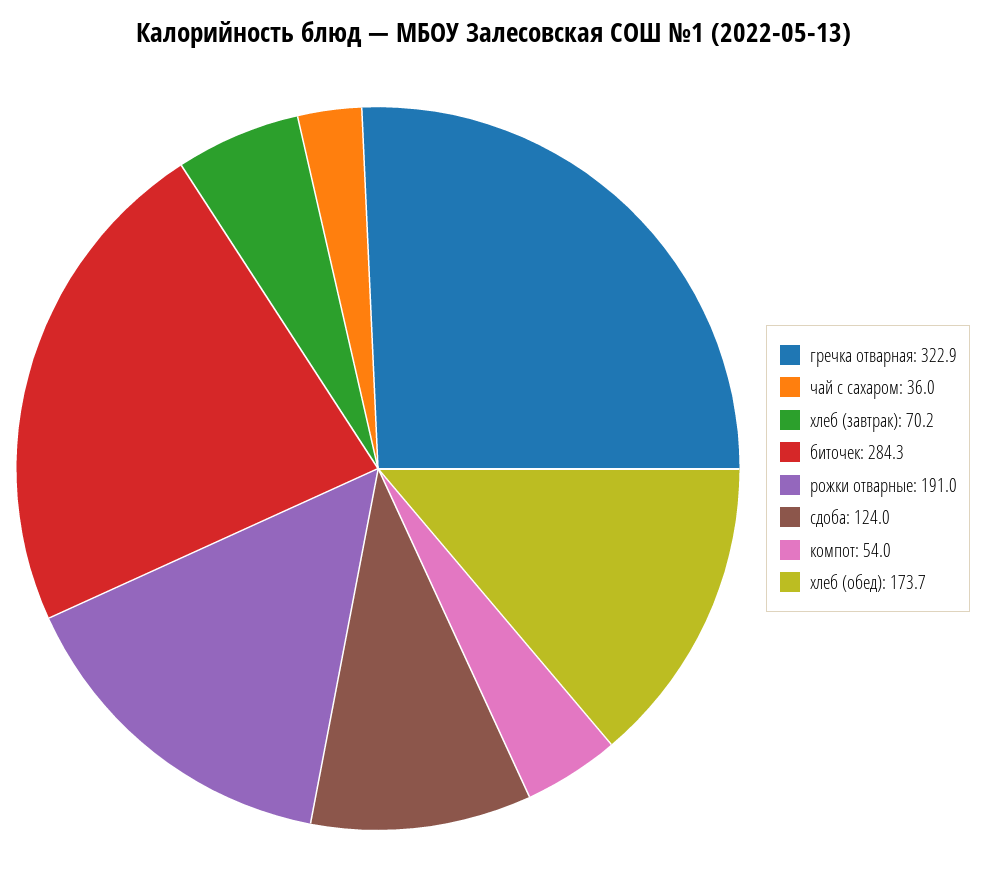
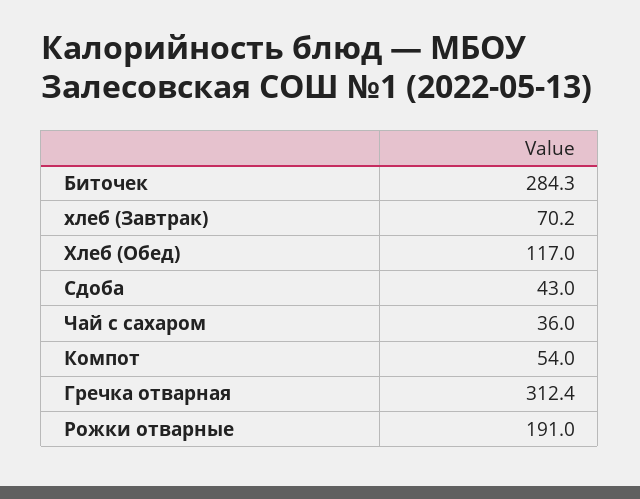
гречка отварная: 322.9 -> 312.4
сдоба: 124 -> 43
хлеб (обед): 173.7 -> 117

